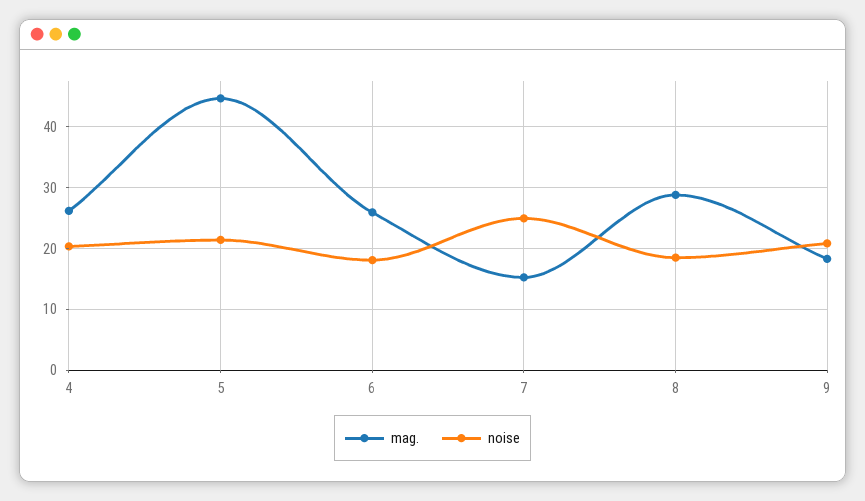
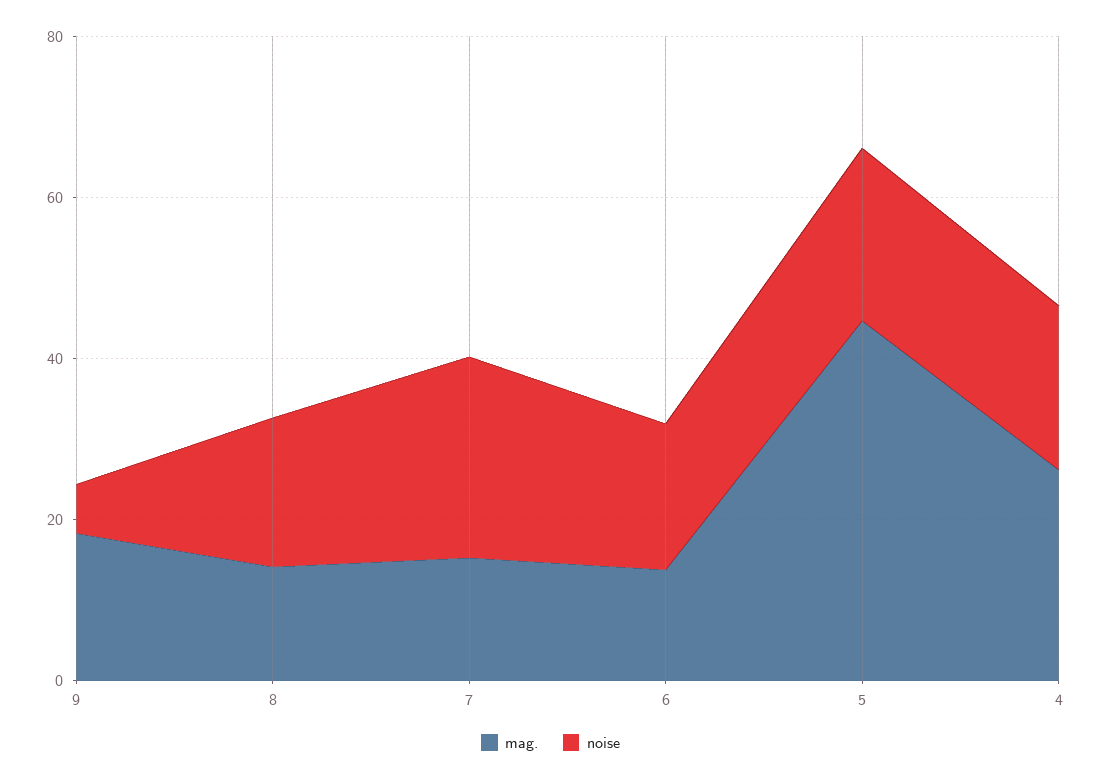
mag., 6: 26 -> 15
mag., 8: 29 -> 15
noise, 9: 21 -> 5

